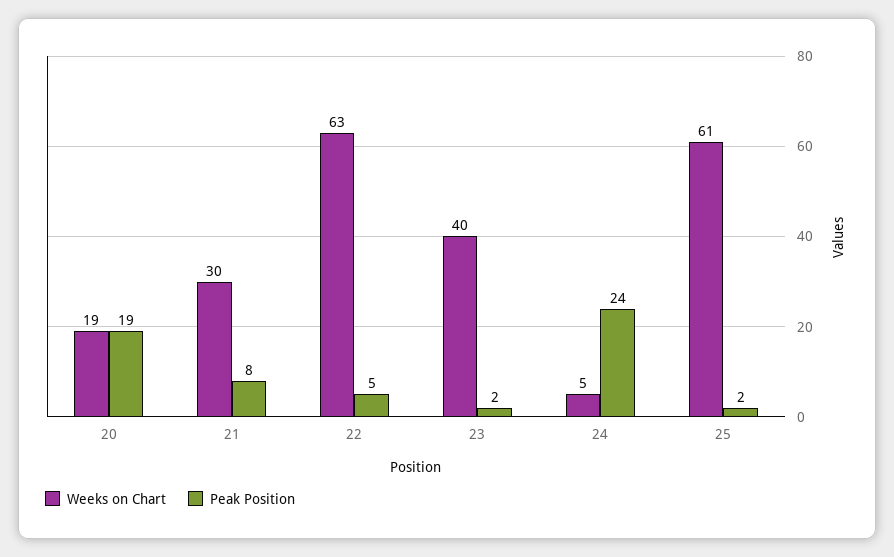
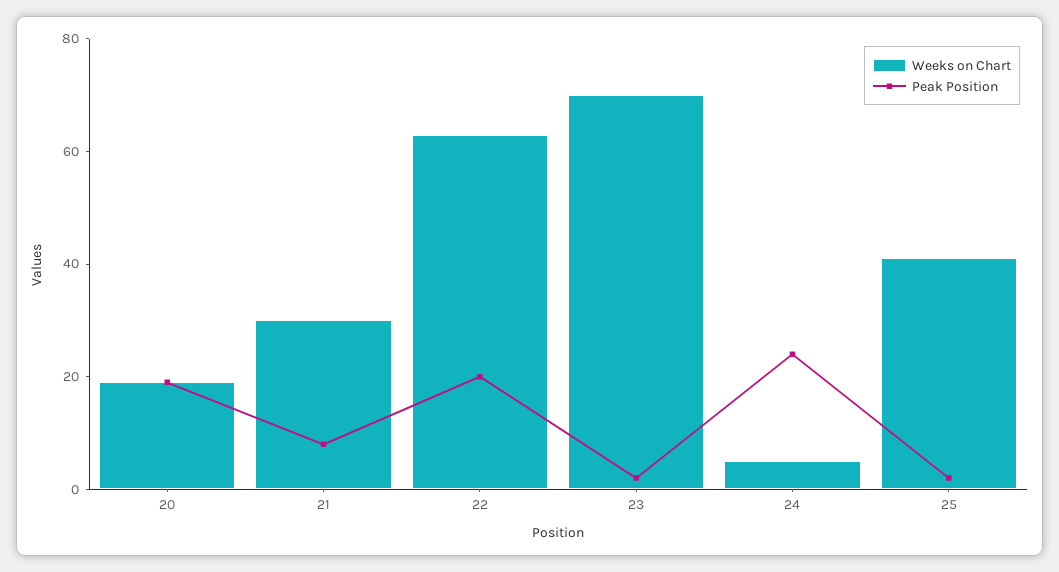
Peak Position, 22: 5 -> 20
Weeks on Chart, 23: 40 -> 70
Weeks on Chart, 25: 61 -> 40

